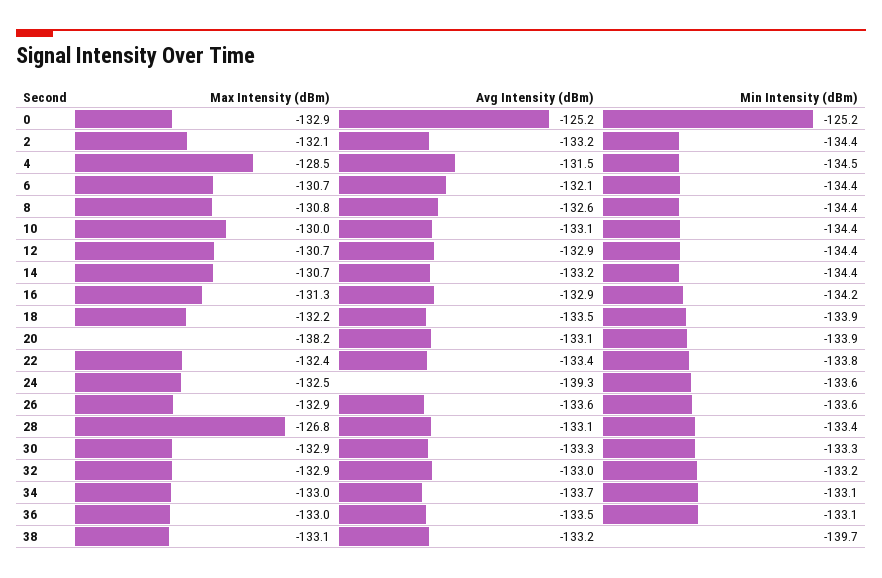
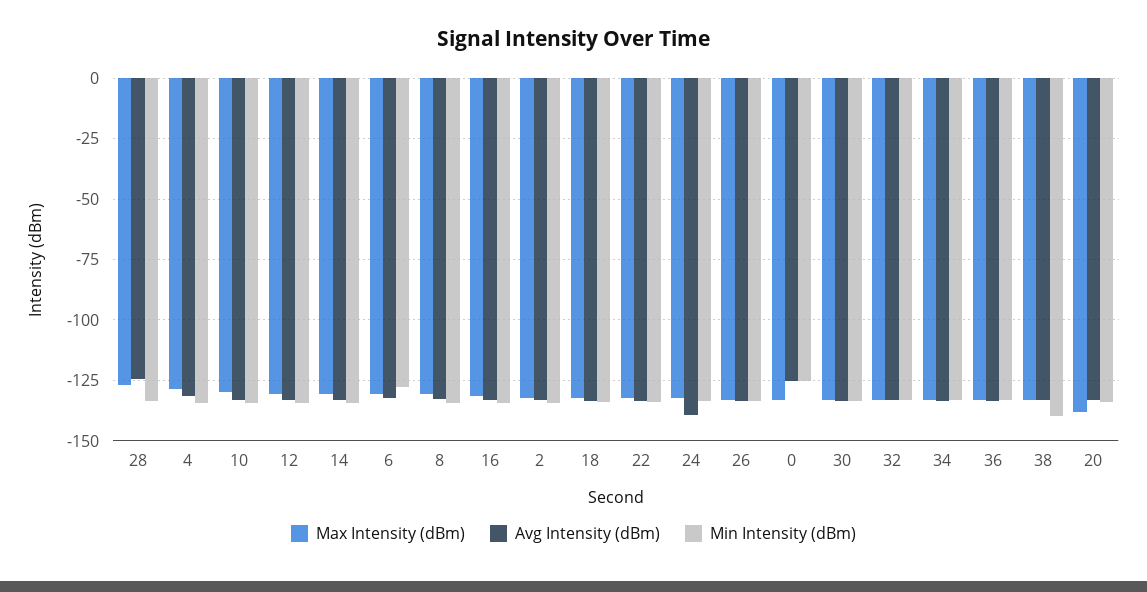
Min Intensity (dBm), 6: -134.4 -> -127.5
Avg Intensity (dBm), 28: -133.1 -> -125

